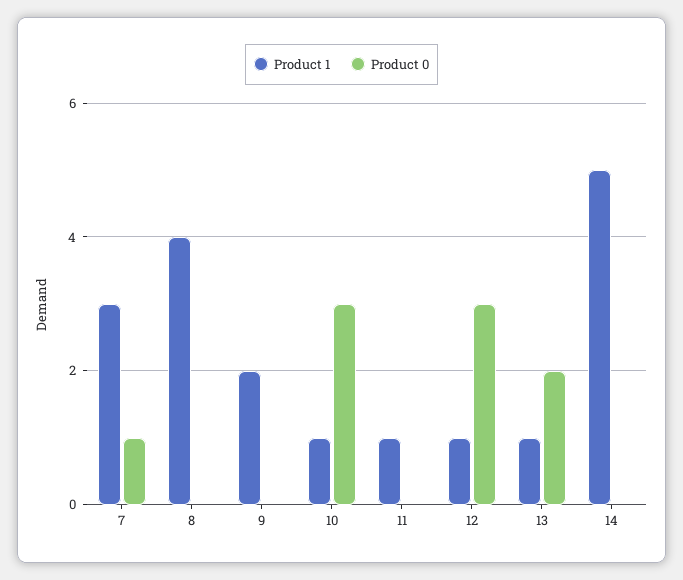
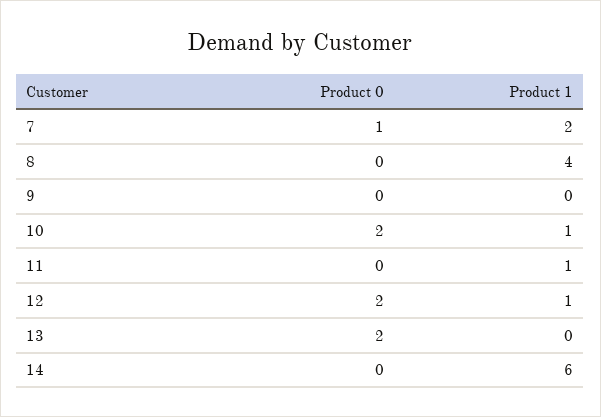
Product 1, 7: 3 -> 2
Product 1, 9: 2 -> 0
Product 0, 10: 3 -> 2
Product 0, 12: 3 -> 2
Product 1, 13: 1 -> 0
Product 1, 14: 5 -> 6

